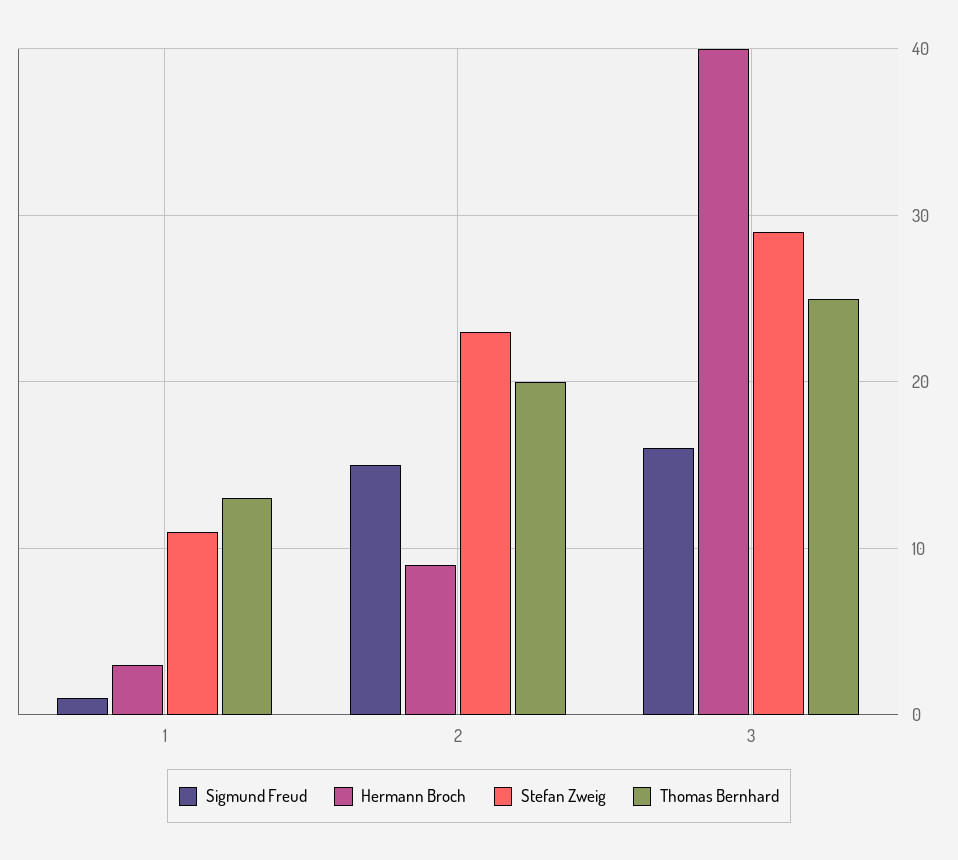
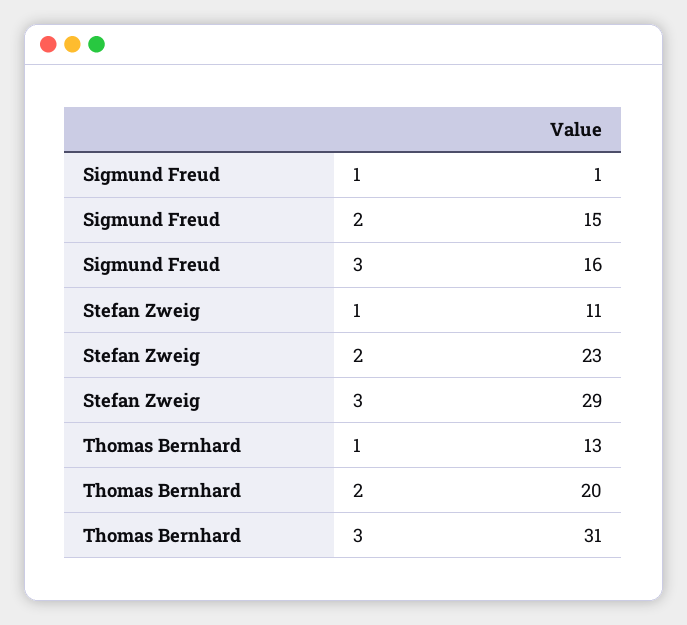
Hermann Broch, 1: 3 -> none
Hermann Broch, 2: 9 -> none
Hermann Broch, 3: 40 -> none
Thomas Bernhard, 3: 25 -> 31

